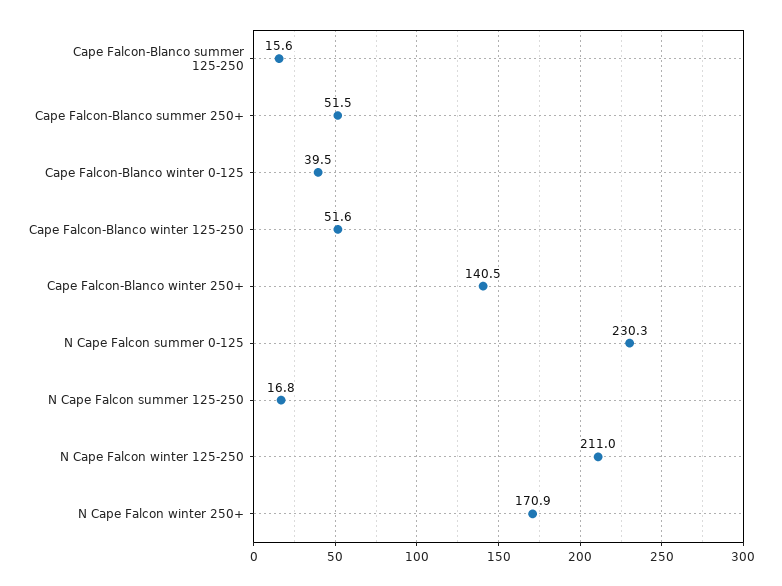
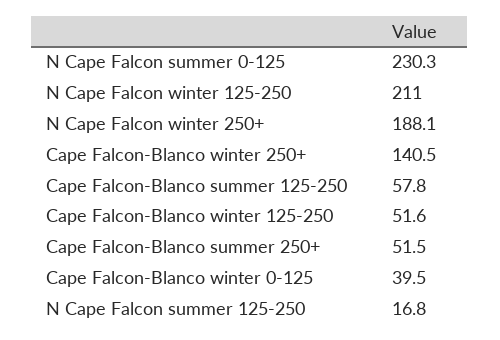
Cape Falcon-Blanco summer 125-250: 15.6 -> 57.8
N Cape Falcon winter 250+: 170.9 -> 188.1

